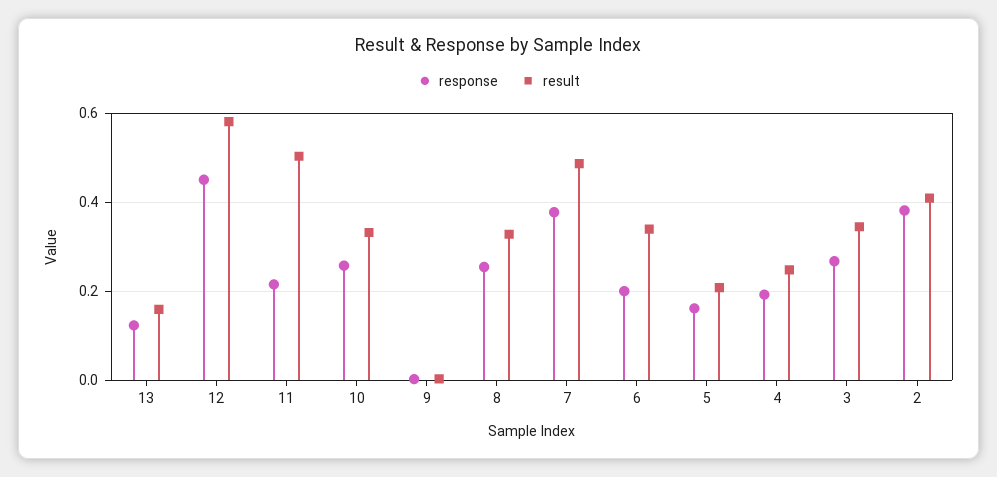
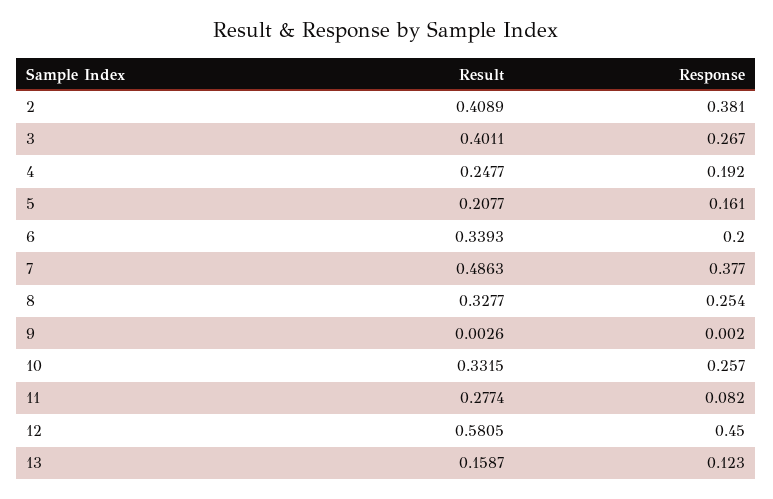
response, 11: 0.22 -> 0.082
result, 11: 0.5 -> 0.2774
result, 3: 0.34 -> 0.4011

